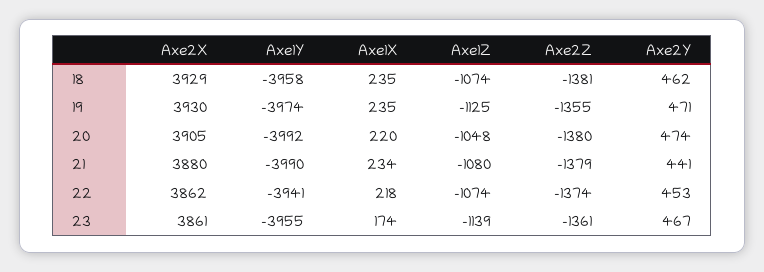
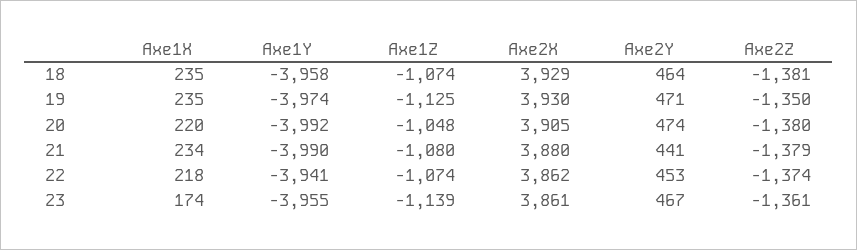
Axe2Y, 18: 462 -> 464
Axe2Z, 19: -1355 -> -1350

